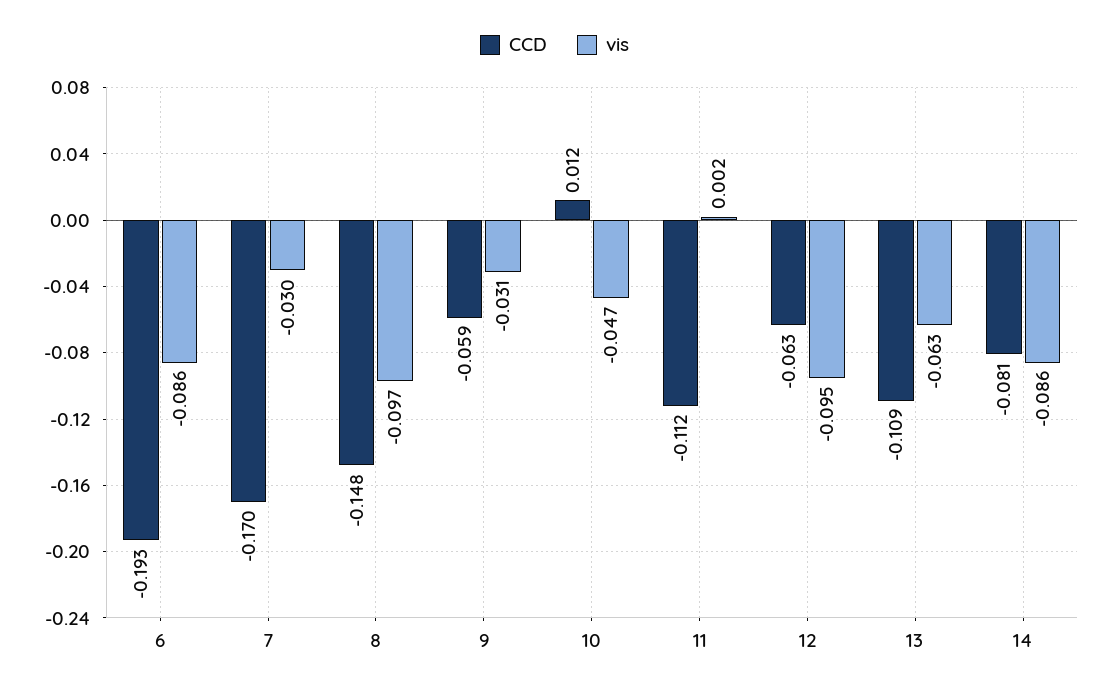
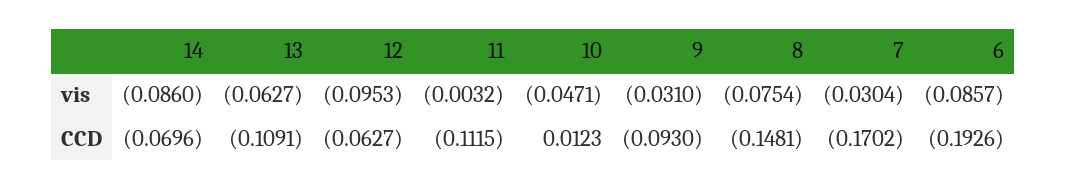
vis, 8: -0.097 -> -0.0754
CCD, 9: -0.059 -> -0.093
vis, 11: 0.002 -> -0.0032
CCD, 14: -0.081 -> -0.0696

